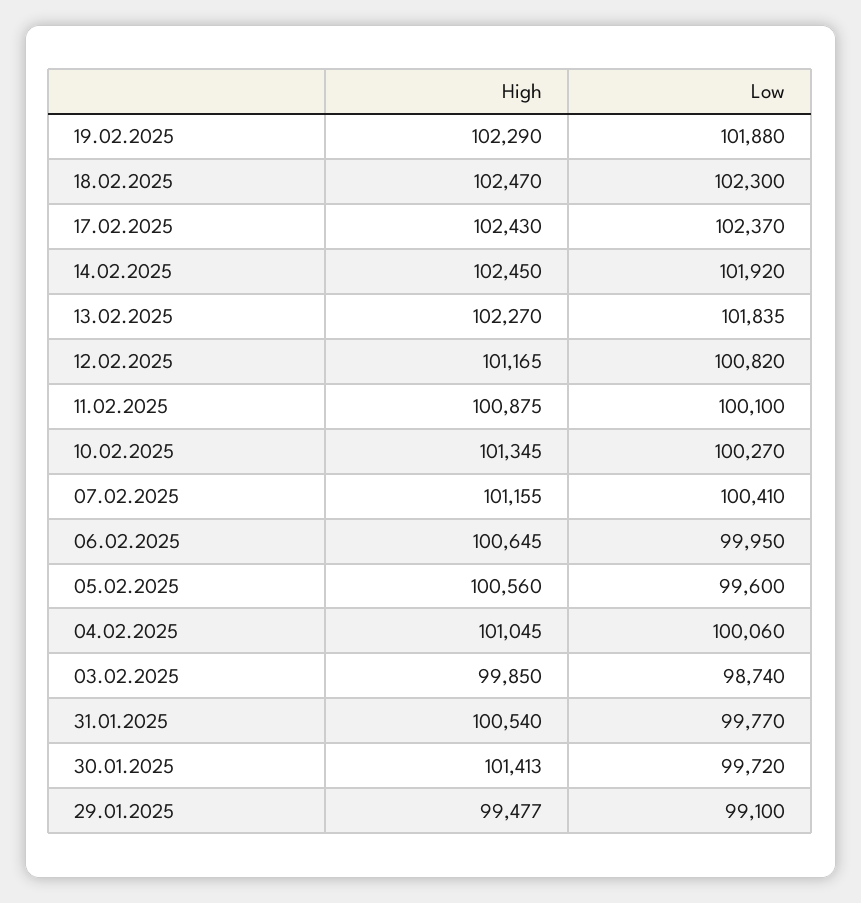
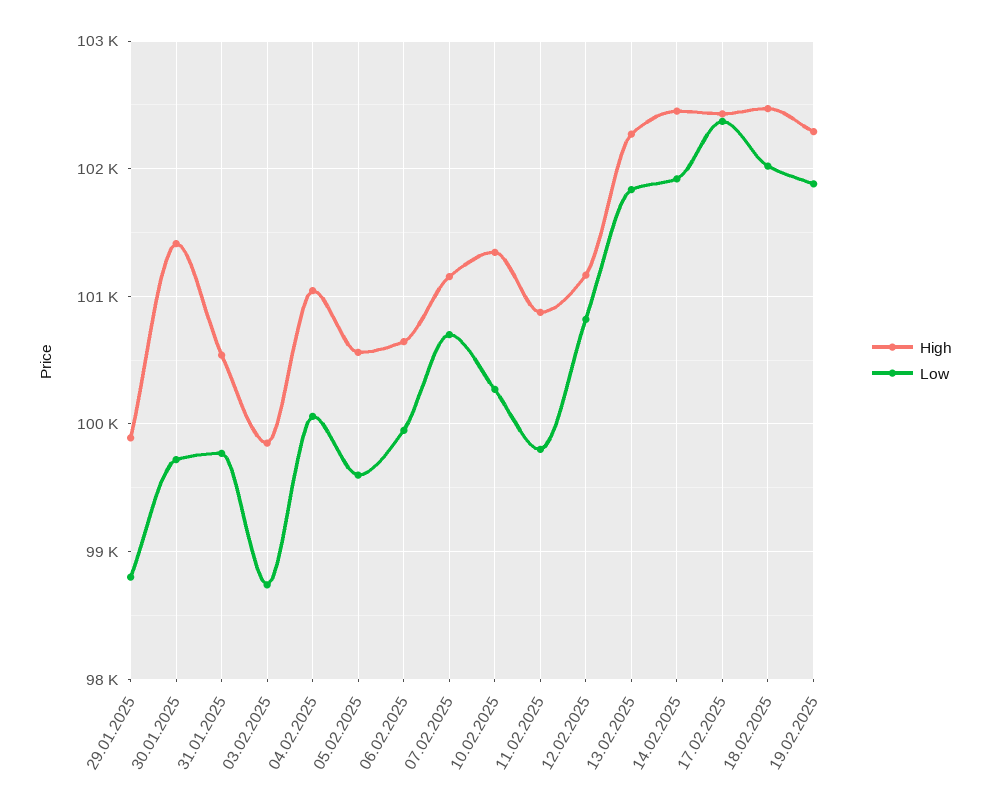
Low, 18.02.2025: 102300 -> 102000
Low, 11.02.2025: 100100 -> 99800
Low, 07.02.2025: 100410 -> 100700
High, 29.01.2025: 99477 -> 99900
Low, 29.01.2025: 99100 -> 98800

